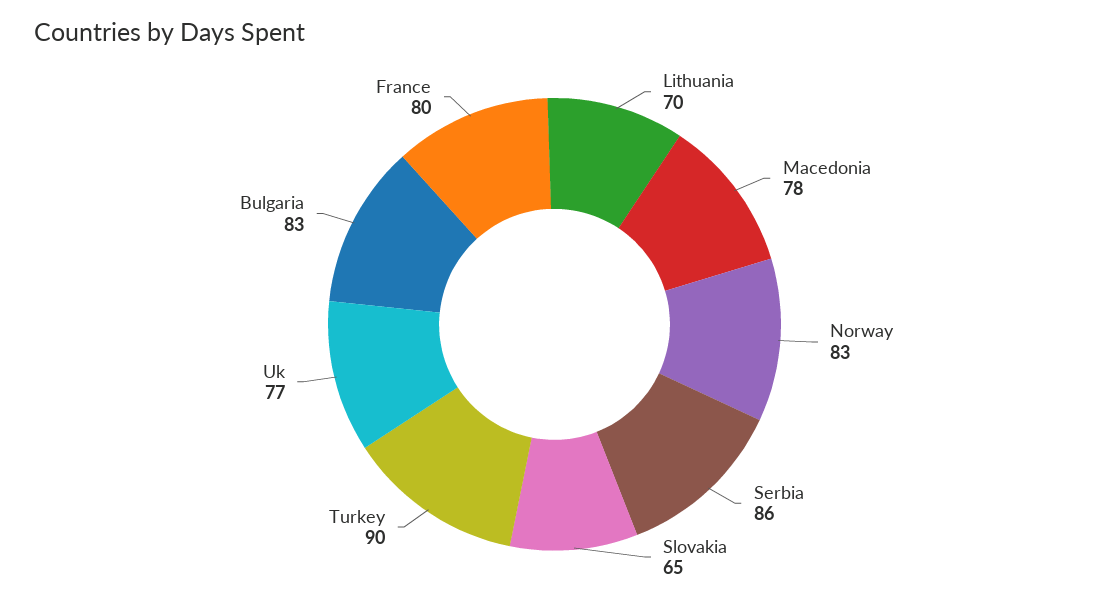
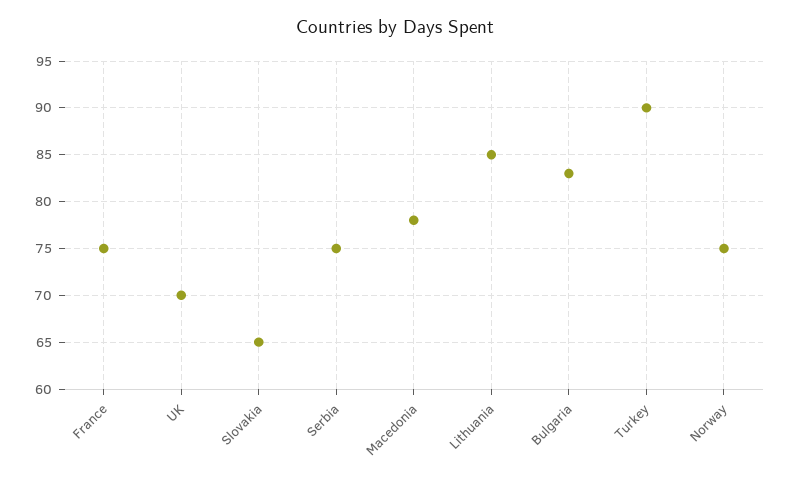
Lithuania: 70 -> 85
Norway: 83 -> 75
Serbia: 86 -> 75
Uk: 77 -> 70
France: 80 -> 75

